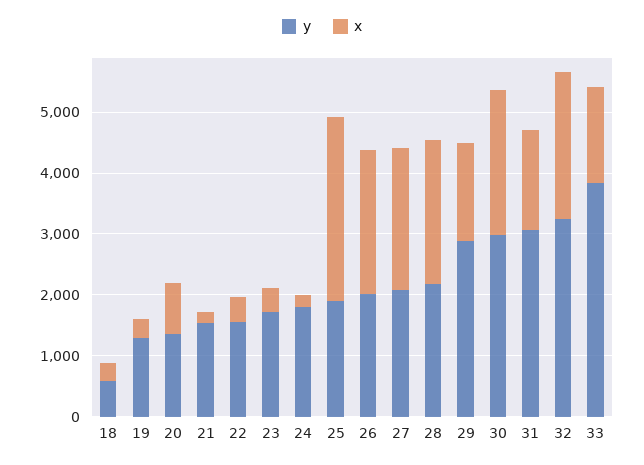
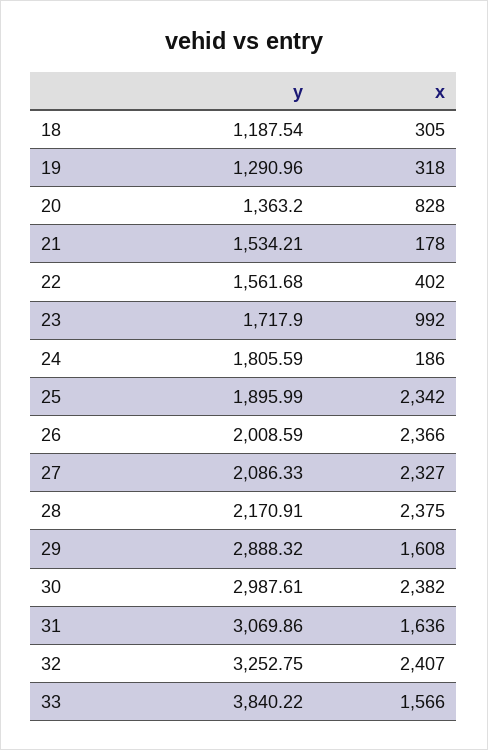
y, 18: 600 -> 1187.54
x, 23: 400 -> 992
x, 25: 3000 -> 2342

